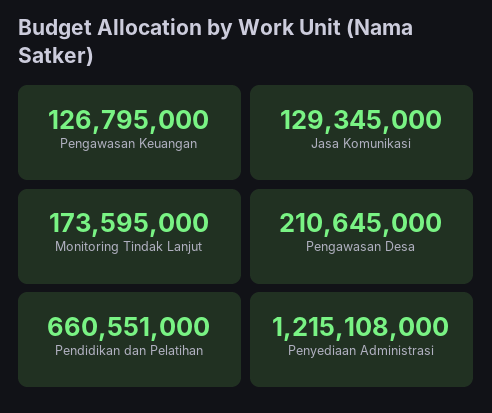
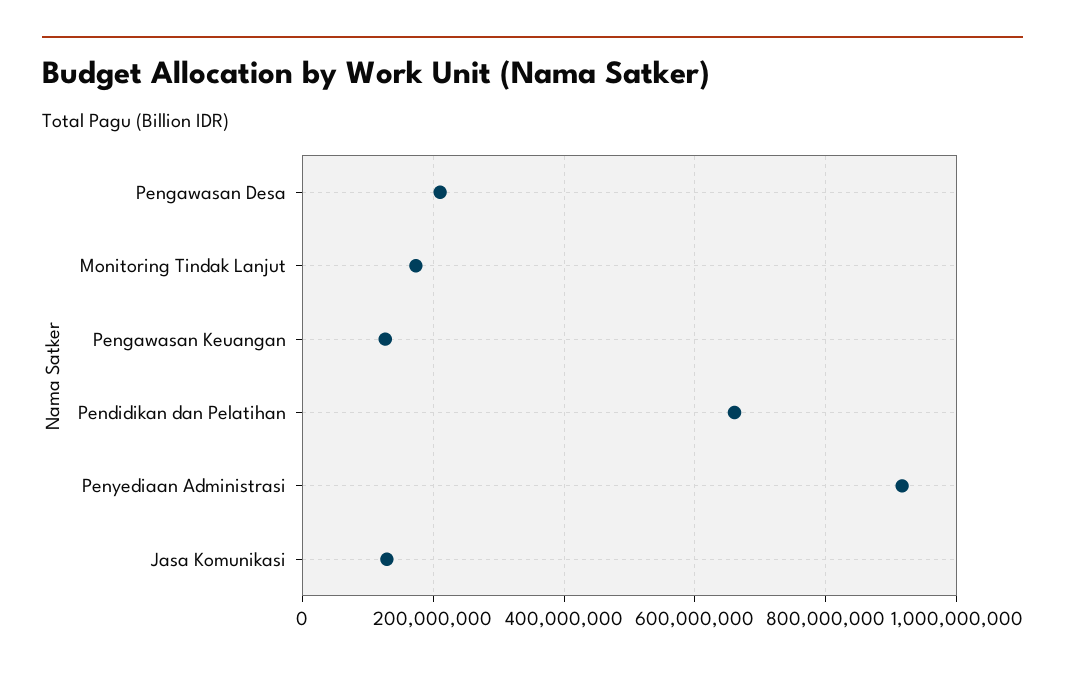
Penyediaan Administrasi: 1215108000 -> 920000000

